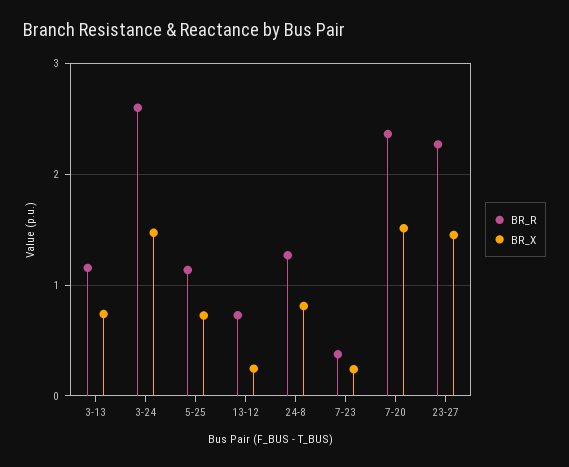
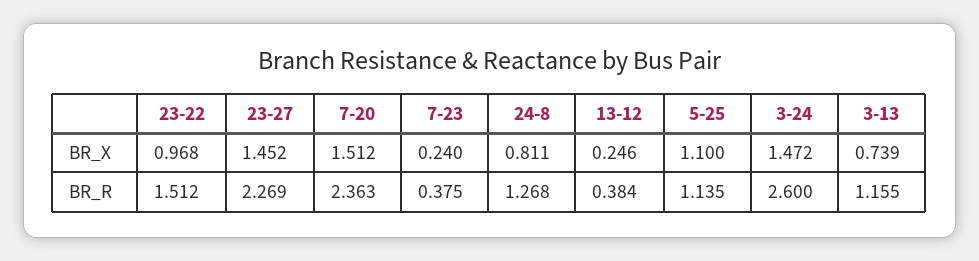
BR_X, 5-25: 0.7 -> 1.1
BR_R, 13-12: 0.7 -> 0.384
BR_X, 23-22: none -> 0.968
BR_R, 23-22: none -> 1.512

